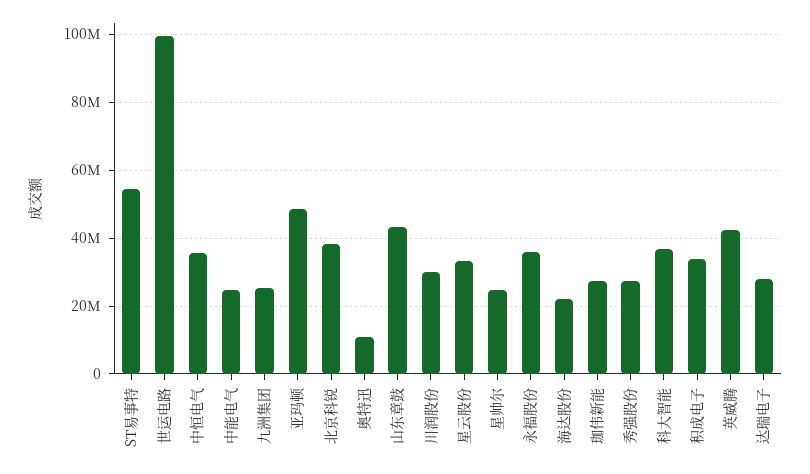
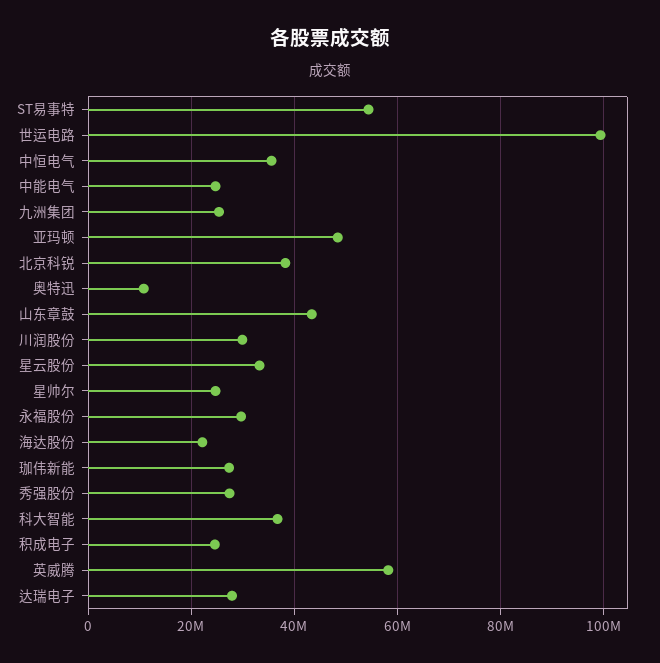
永福股份: 36000000 -> 30000000
积成电子: 34000000 -> 24000000
英威腾: 42000000 -> 58000000

